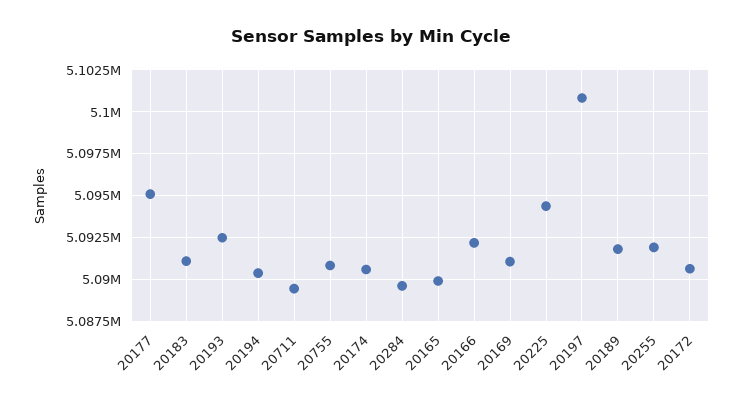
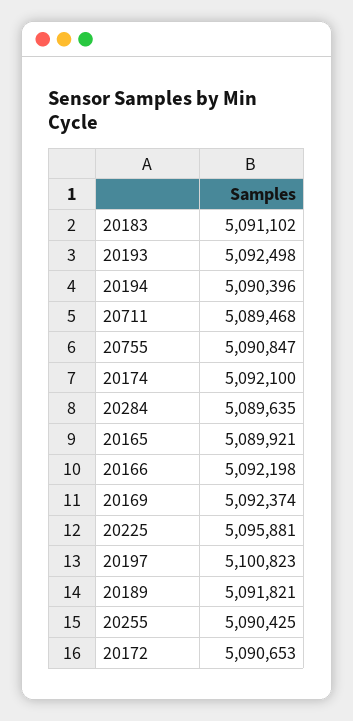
20177: 5095000 -> none
20174: 5090500 -> 5092100
20169: 5091000 -> 5092374
20225: 5094500 -> 5095881
20255: 5092000 -> 5090425

